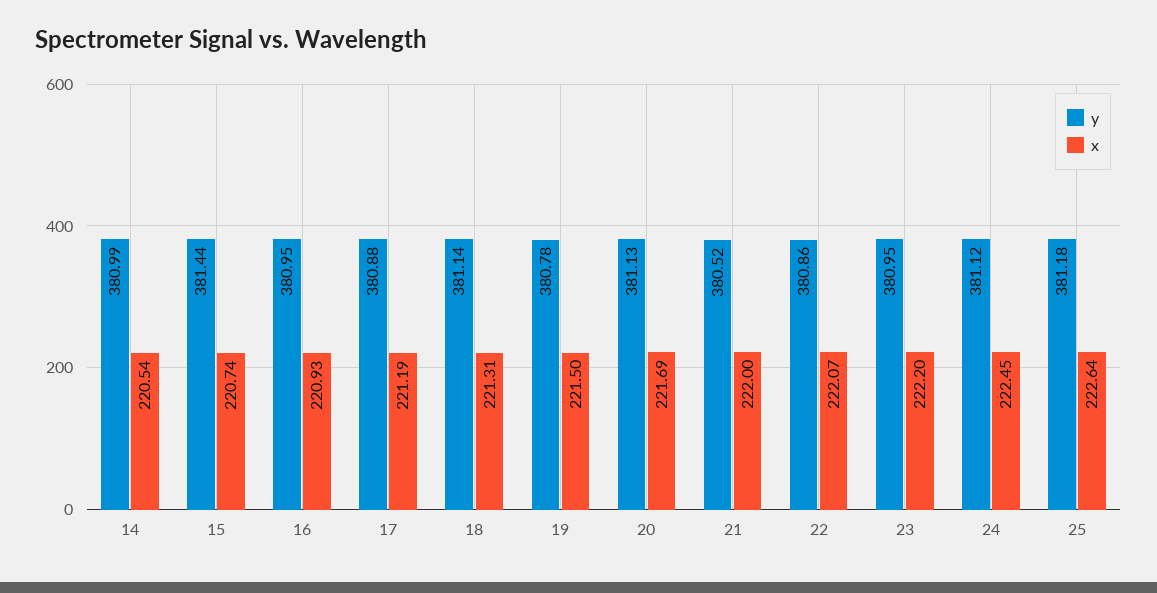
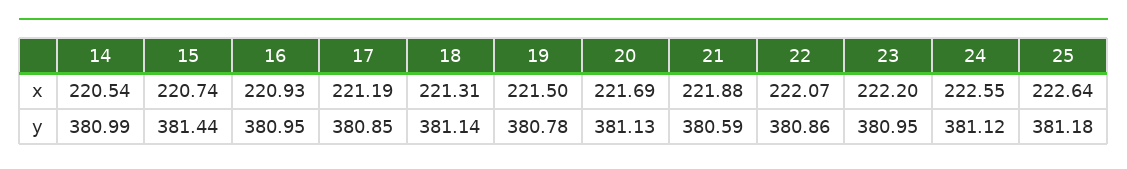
y, 17: 380.88 -> 380.85
y, 21: 380.52 -> 380.59
x, 21: 222 -> 221.88
x, 24: 222.45 -> 222.55

